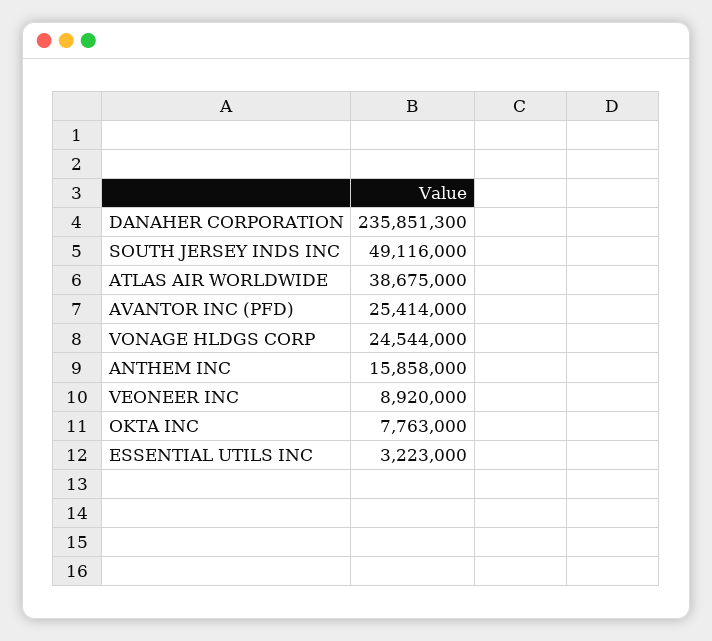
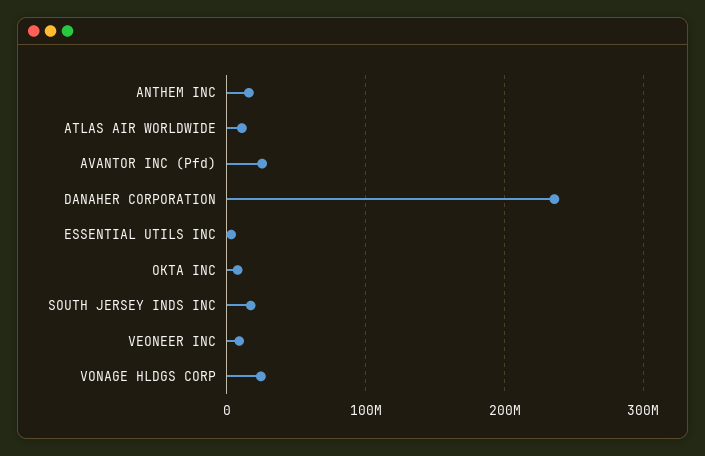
SOUTH JERSEY INDS INC: 49116000 -> 20000000
ATLAS AIR WORLDWIDE: 38675000 -> 10000000

